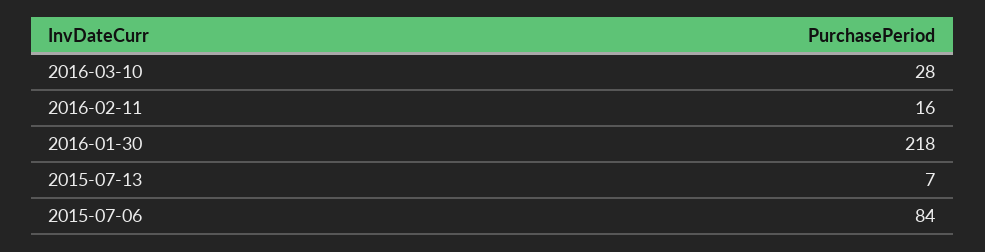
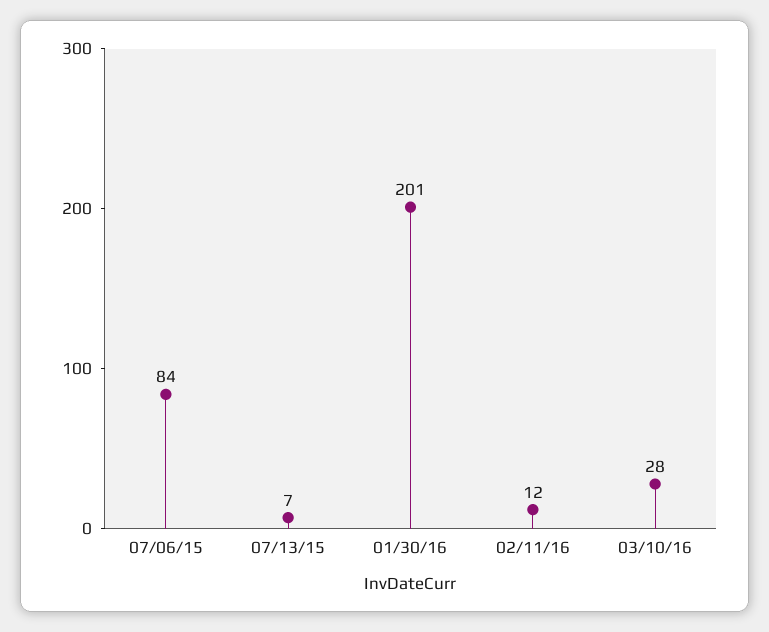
2016-02-11: 16 -> 12
2016-01-30: 218 -> 201

